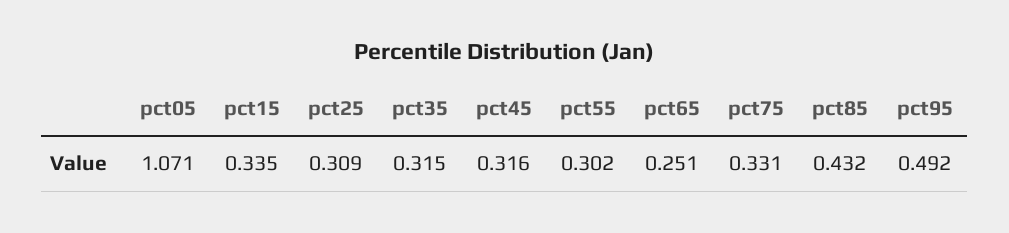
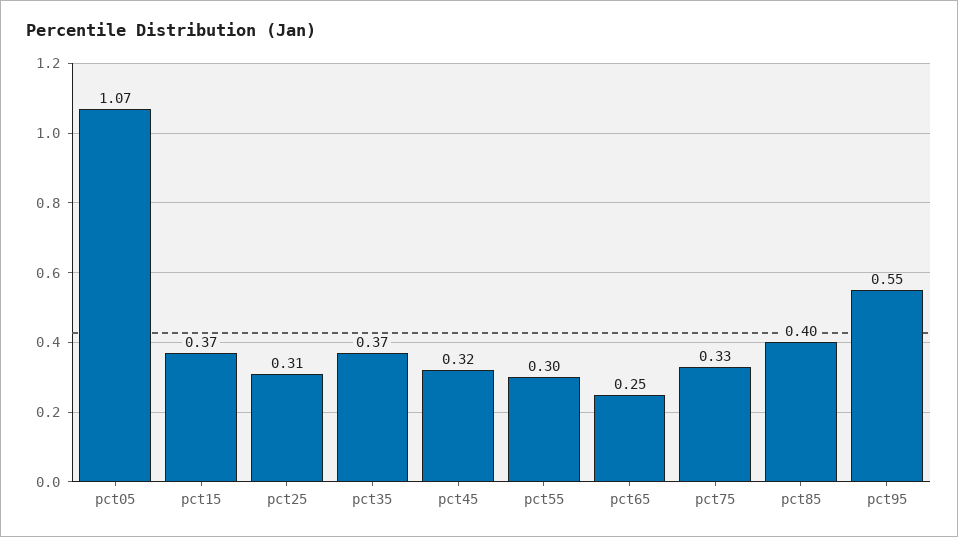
pct15: 0.335 -> 0.37
pct35: 0.315 -> 0.37
pct85: 0.432 -> 0.4
pct95: 0.492 -> 0.55

